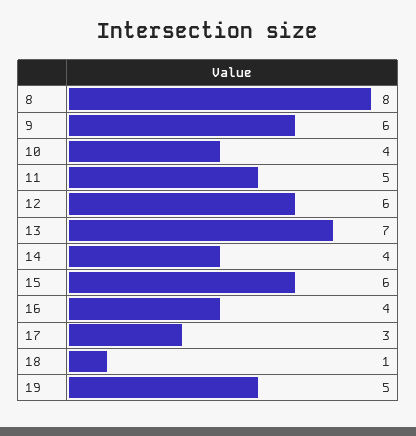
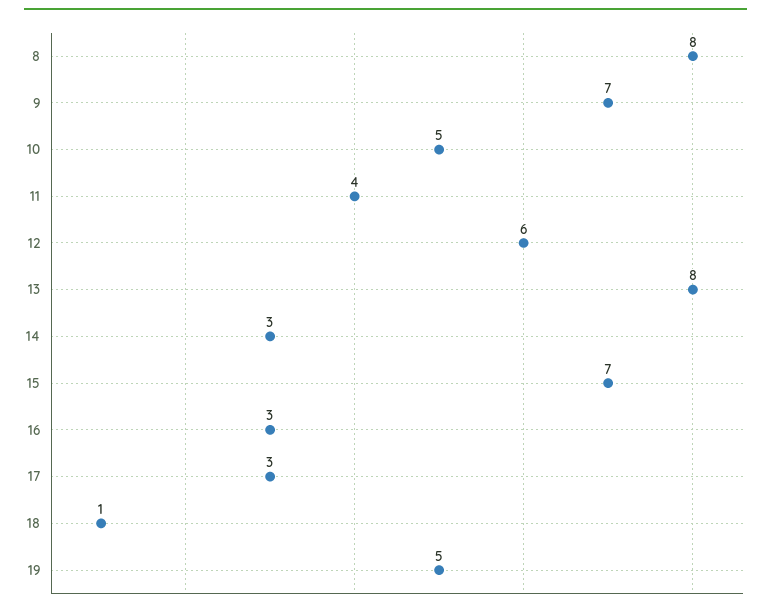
9: 6 -> 7
10: 4 -> 5
11: 5 -> 4
13: 7 -> 8
14: 4 -> 3
15: 6 -> 7
16: 4 -> 3

